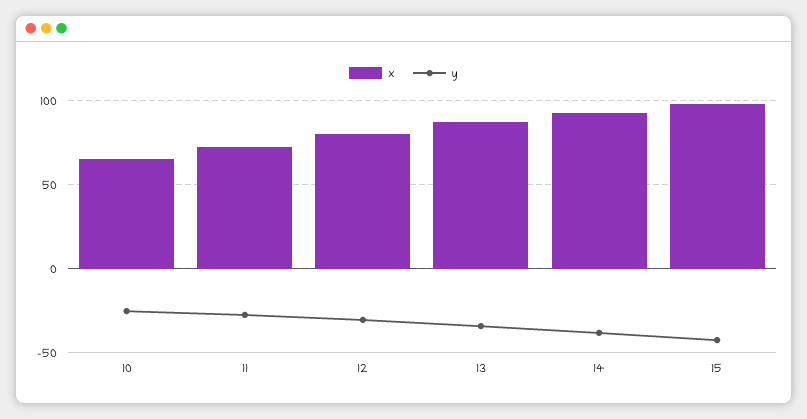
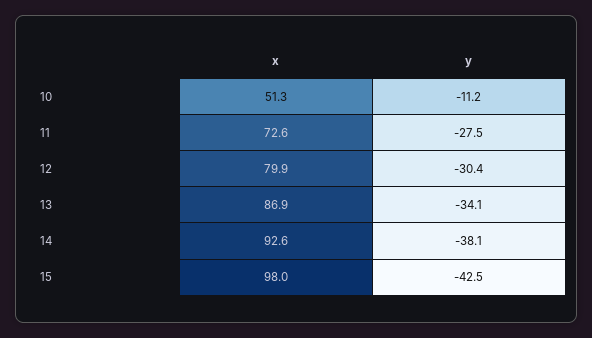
x, 10: 65 -> 51.3
y, 10: -25 -> -11.2

